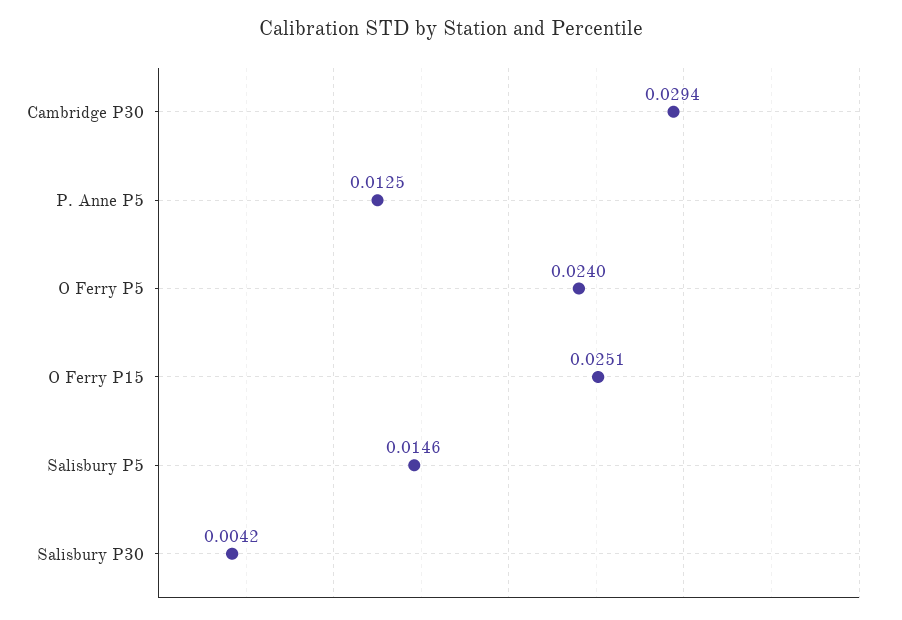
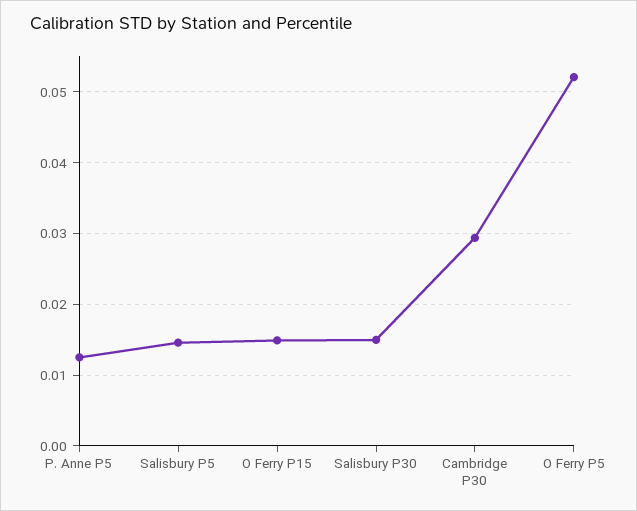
O Ferry P5: 0.024 -> 0.052
O Ferry P15: 0.0251 -> 0.015
Salisbury P30: 0.0042 -> 0.015

